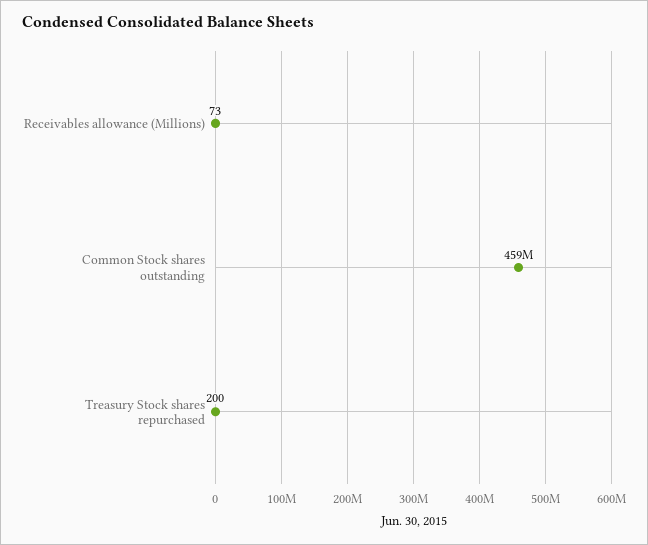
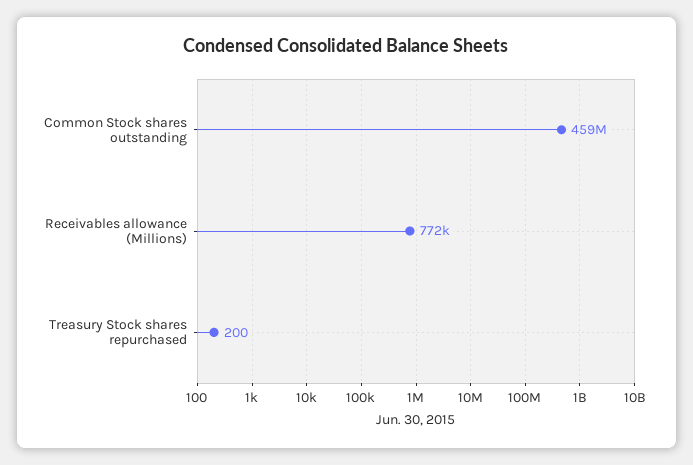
Receivables allowance (Millions): 73 -> 772000

